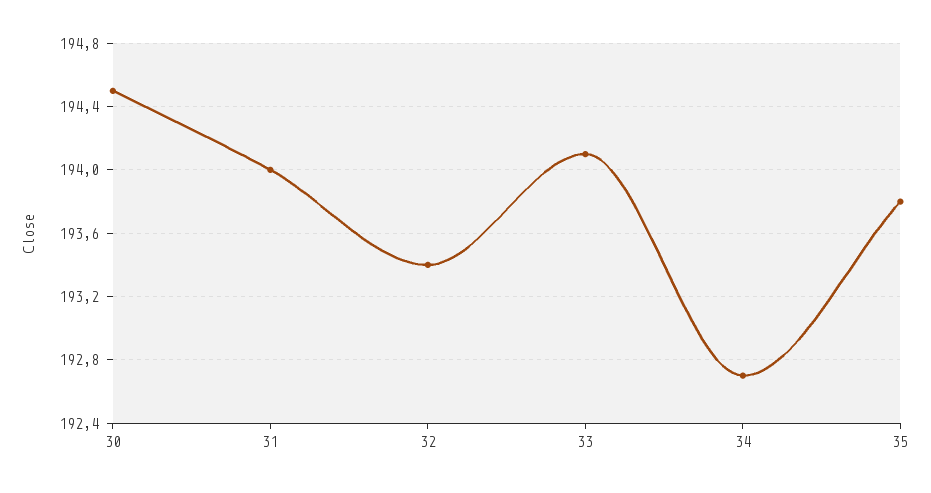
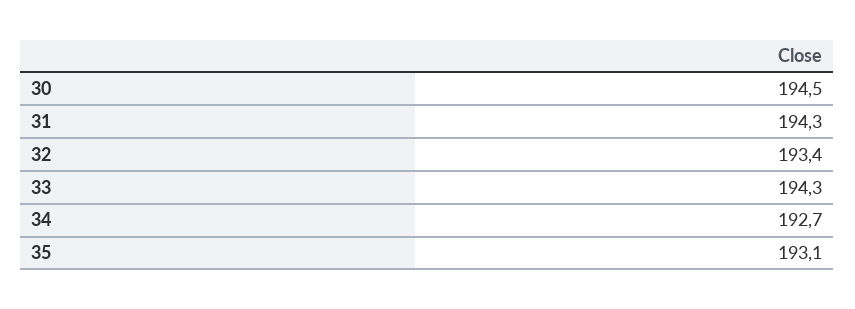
31: 194 -> 194.3
33: 194.1 -> 194.3
35: 193.8 -> 193.1

